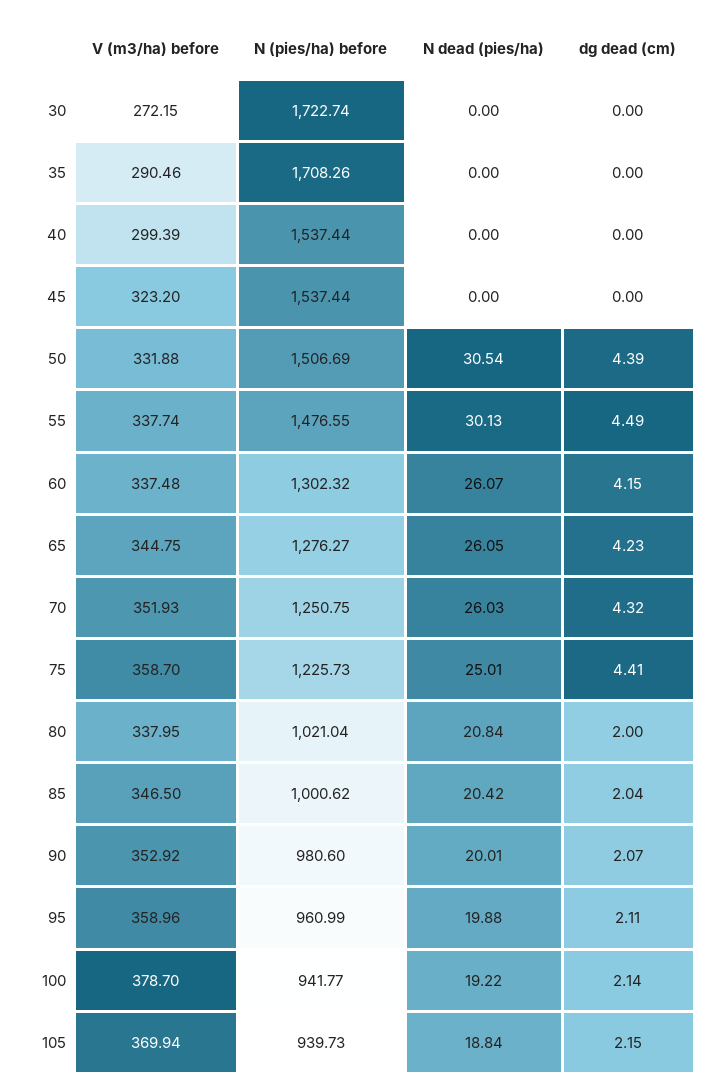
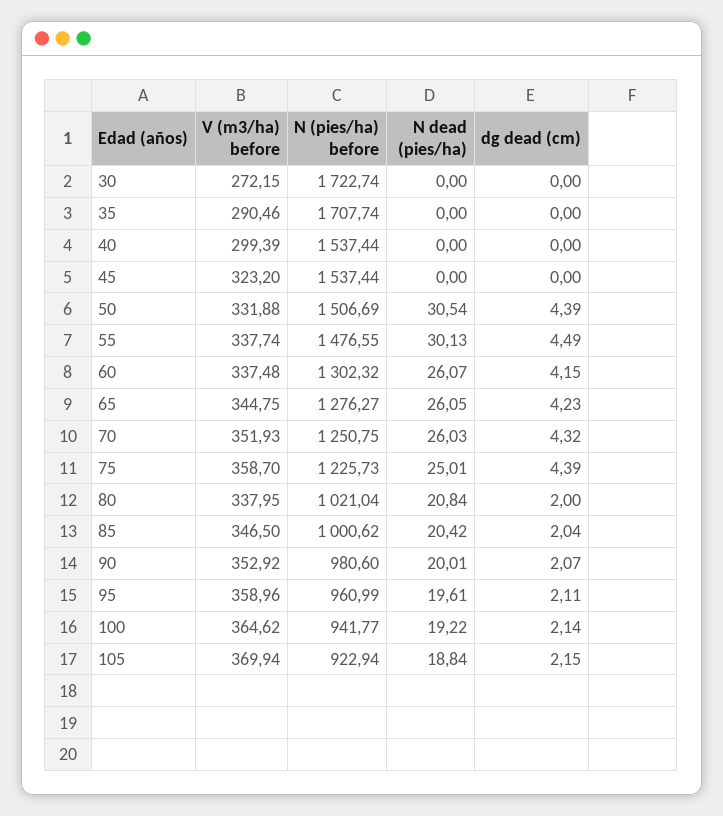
N (pies/ha) before, 35: 1708.26 -> 1707.74
dg dead (cm), 75: 4.41 -> 4.39
N dead (pies/ha), 95: 19.88 -> 19.61
V (m3/ha) before, 100: 378.7 -> 364.62
N (pies/ha) before, 105: 939.73 -> 922.94

